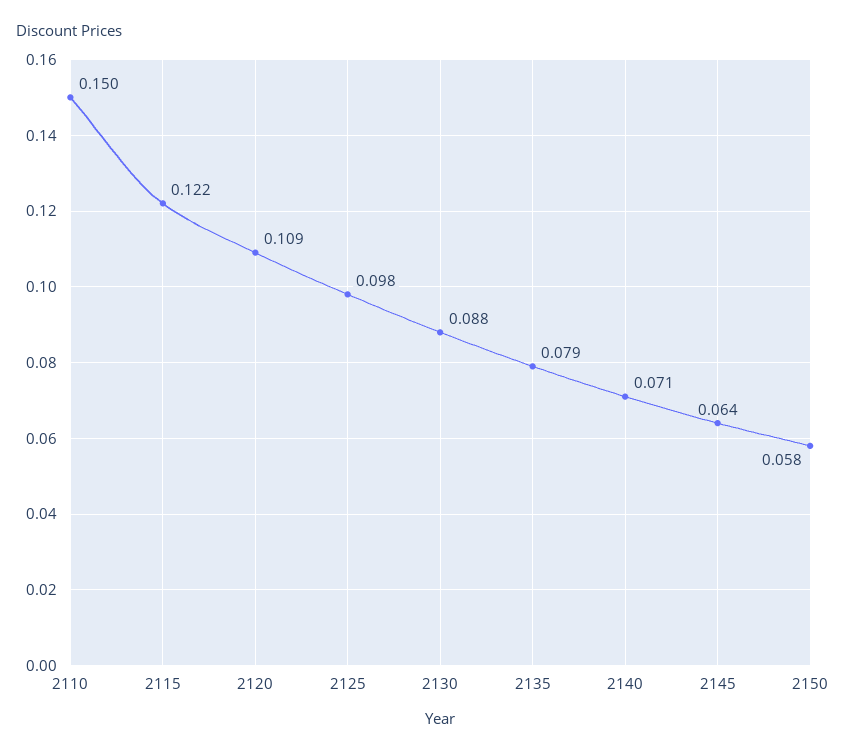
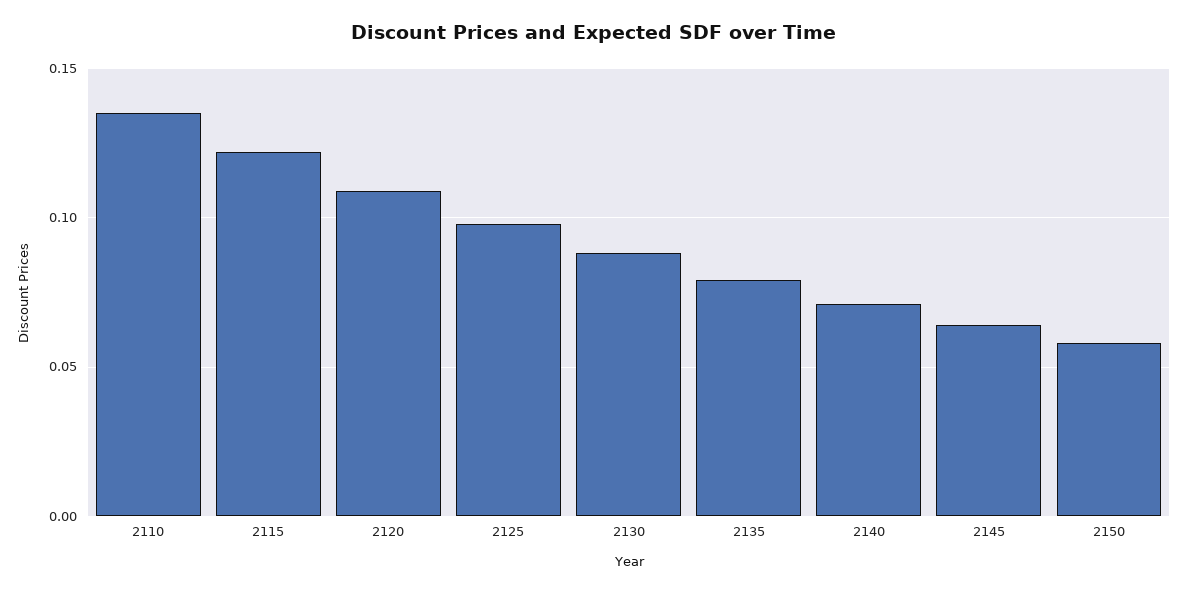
2110: 0.15 -> 0.135

